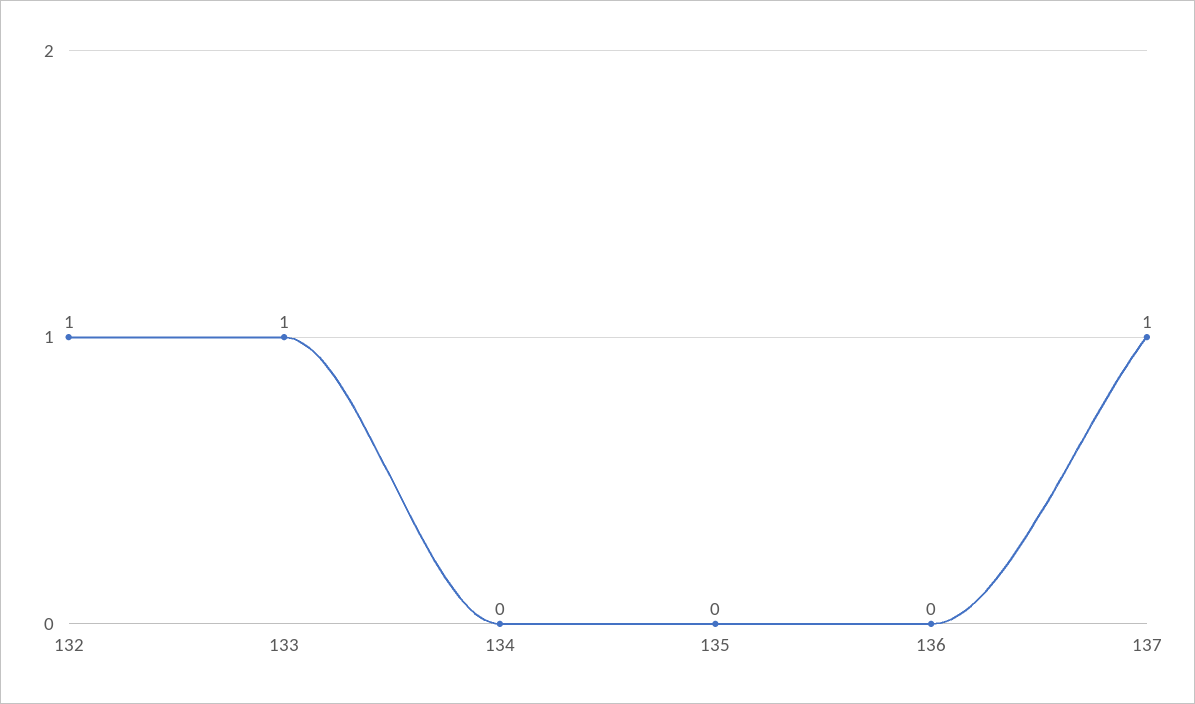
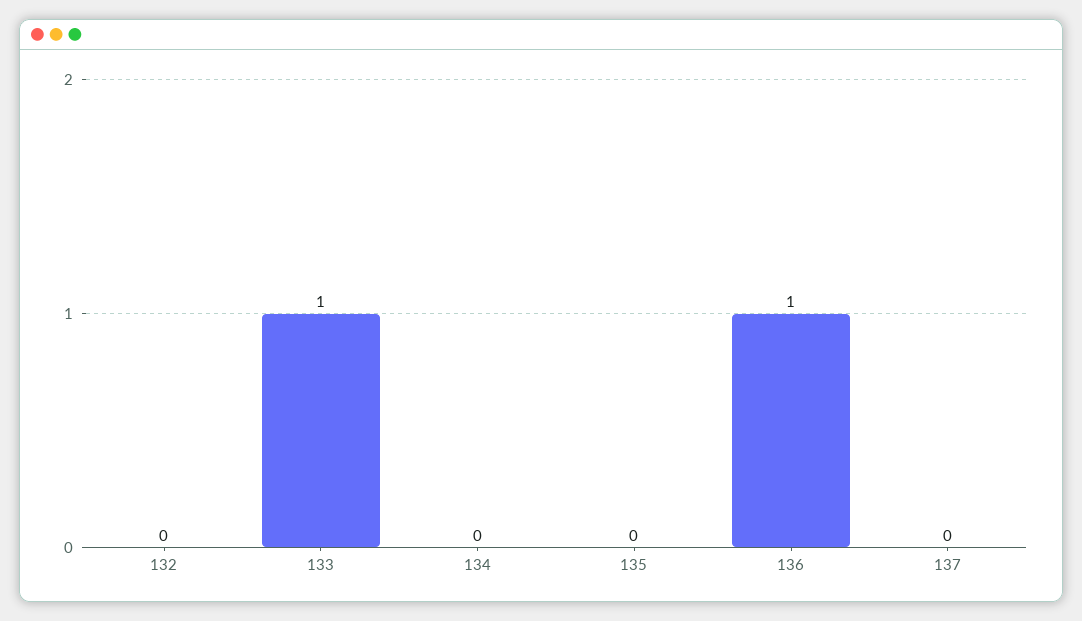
132: 1 -> 0
136: 0 -> 1
137: 1 -> 0

